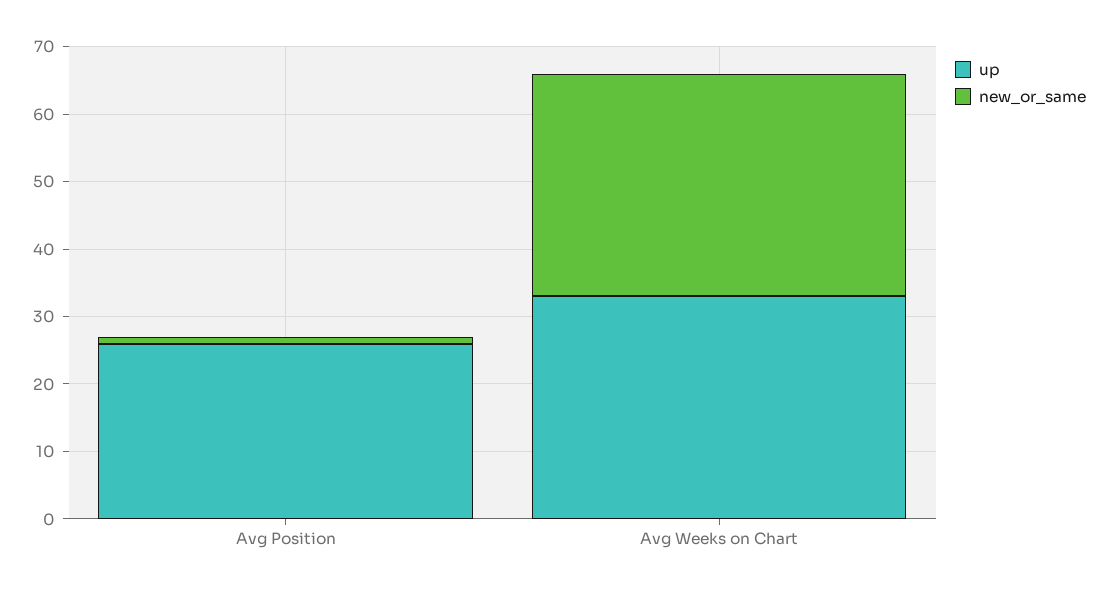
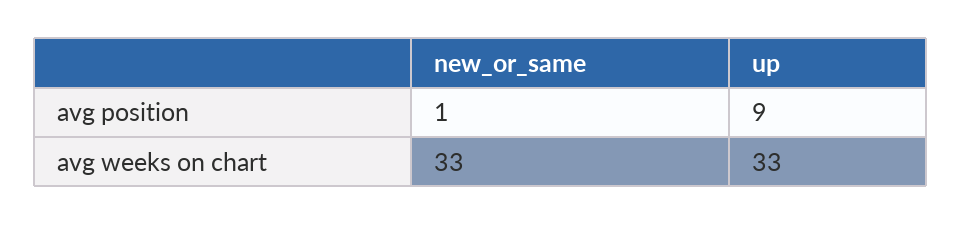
up, Avg Position: 25 -> 9

